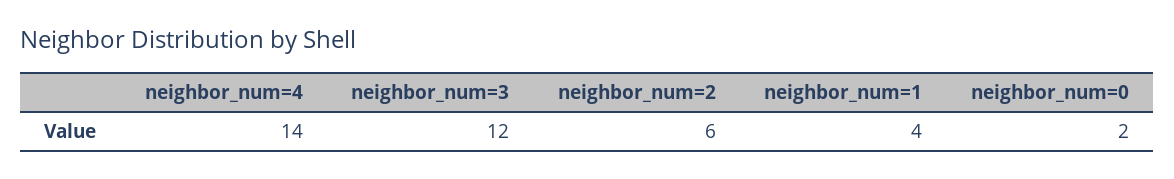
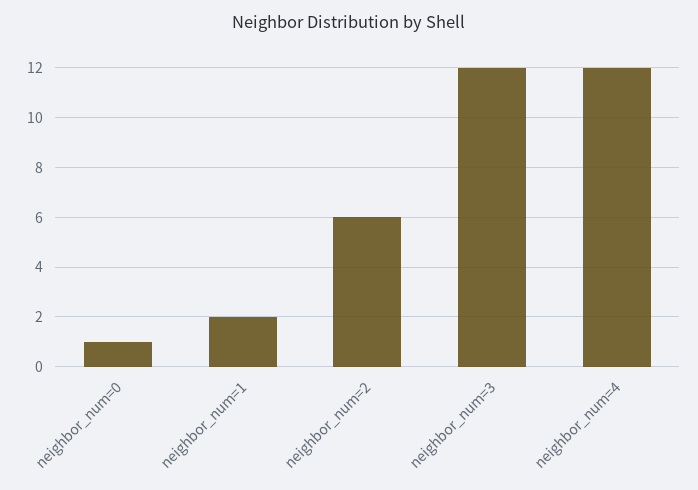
neighbor_num=4: 14 -> 12
neighbor_num=1: 4 -> 2
neighbor_num=0: 2 -> 1

